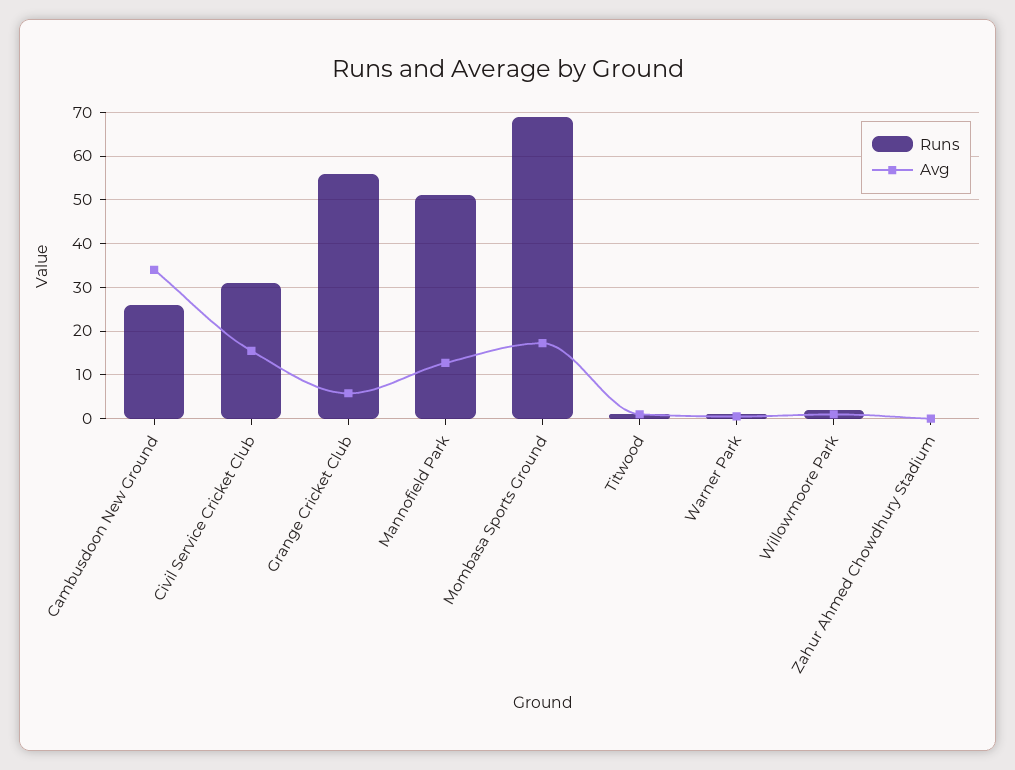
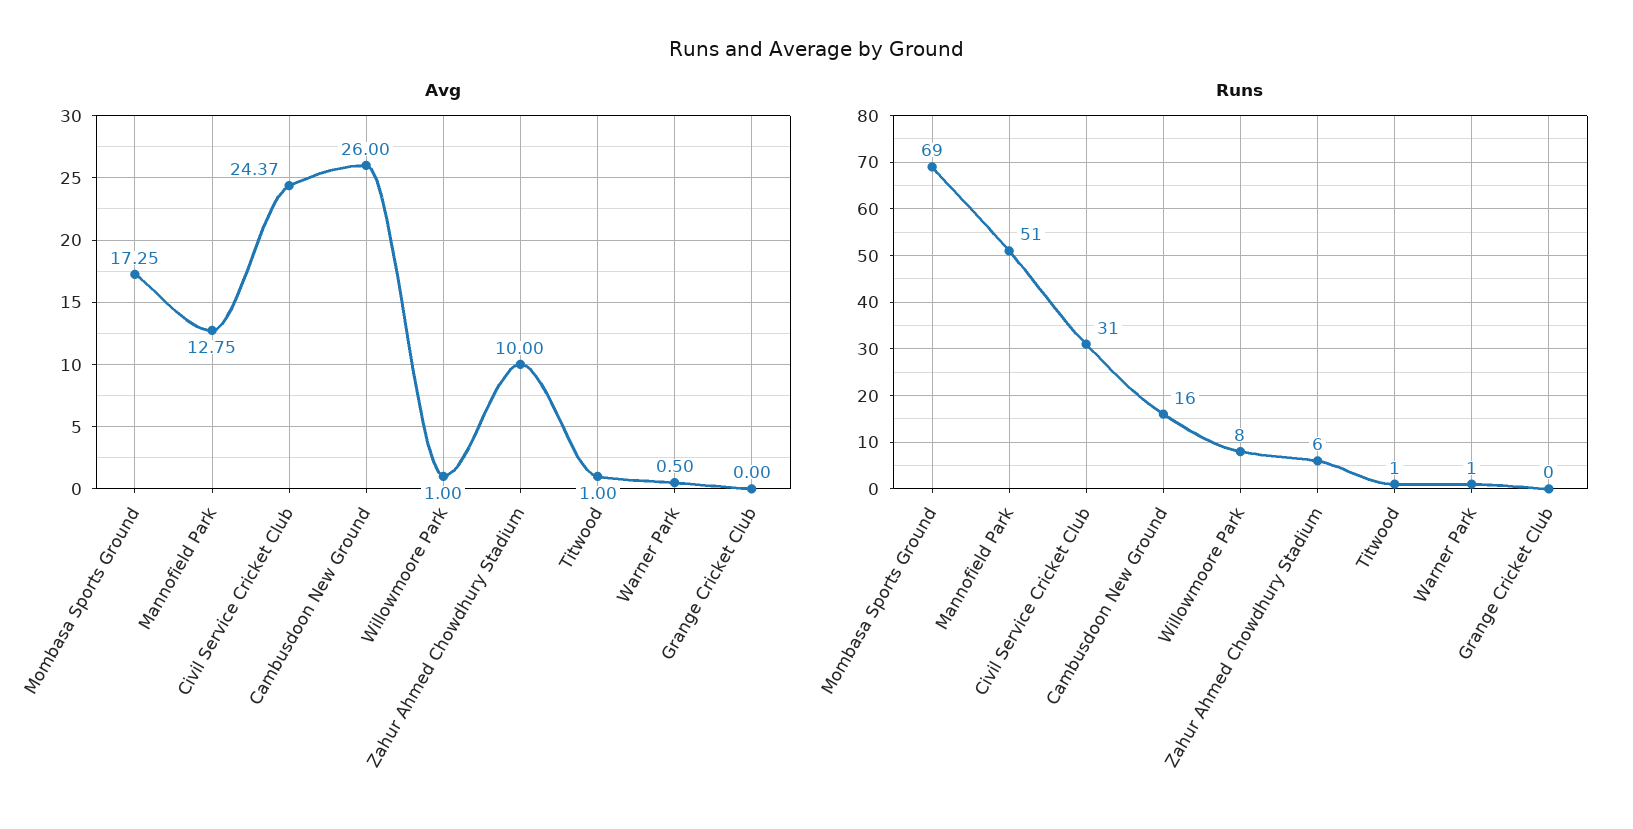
Runs, Cambusdoon New Ground: 26 -> 16
Avg, Cambusdoon New Ground: 34 -> 26
Avg, Civil Service Cricket Club: 16 -> 24.37
Runs, Grange Cricket Club: 56 -> 0
Avg, Grange Cricket Club: 6 -> 0
Runs, Willowmoore Park: 2 -> 8
Runs, Zahur Ahmed Chowdhury Stadium: 0 -> 6
Avg, Zahur Ahmed Chowdhury Stadium: 0 -> 10

